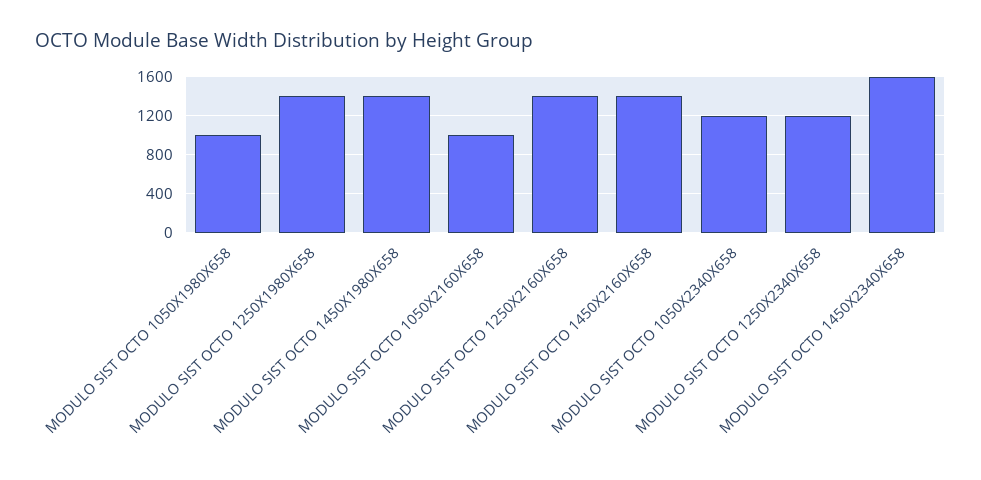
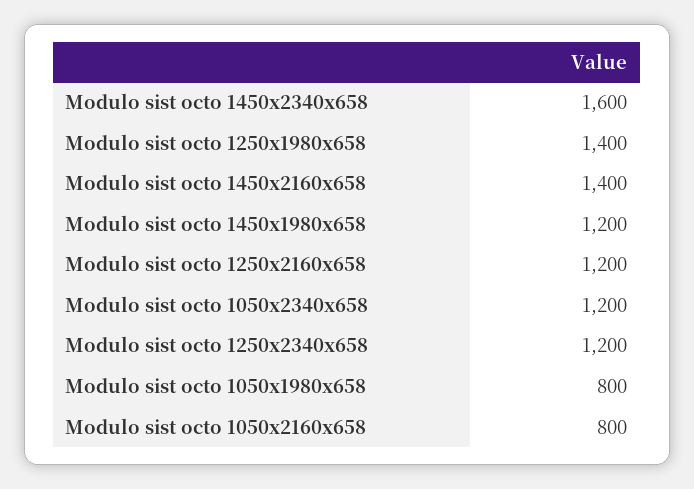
MODULO SIST OCTO 1050X1980X658: 1000 -> 800
MODULO SIST OCTO 1450X1980X658: 1400 -> 1200
MODULO SIST OCTO 1050X2160X658: 1000 -> 800
MODULO SIST OCTO 1250X2160X658: 1400 -> 1200

